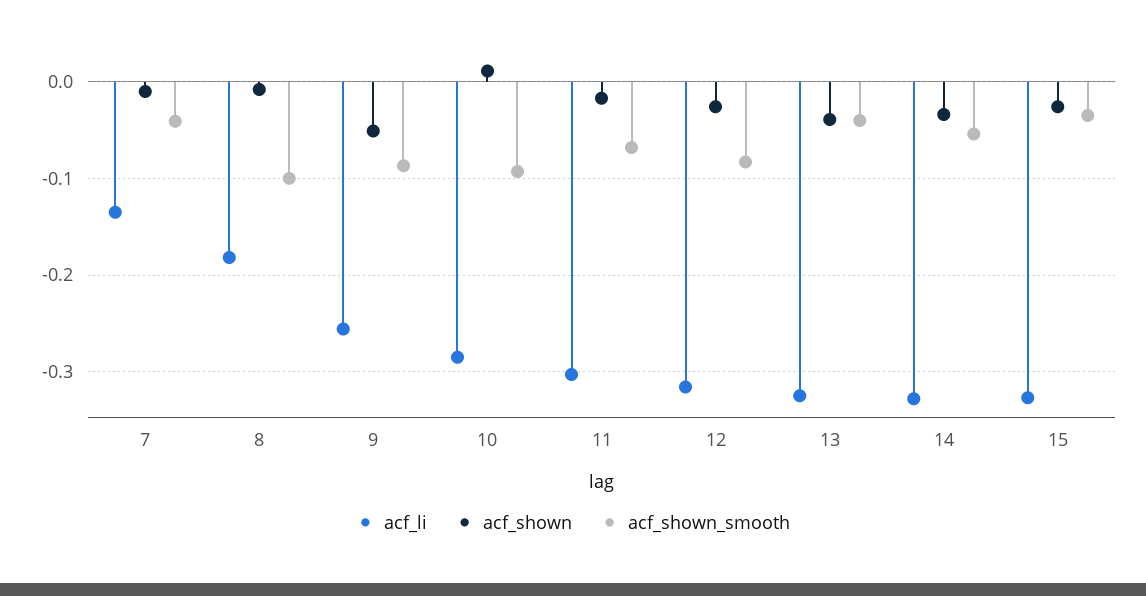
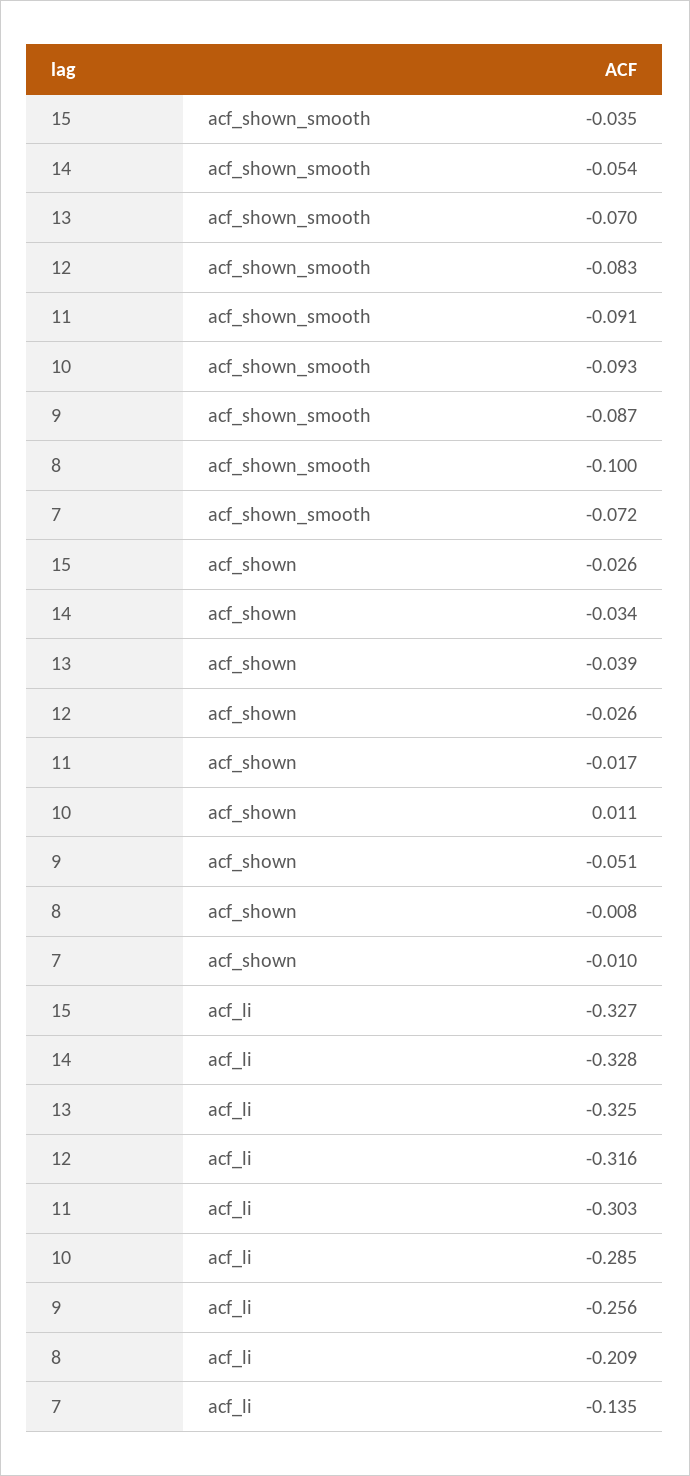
acf_shown_smooth, 7: -0.04 -> -0.072
acf_li, 8: -0.18 -> -0.209
acf_shown_smooth, 11: -0.07 -> -0.091
acf_shown_smooth, 13: -0.04 -> -0.07

